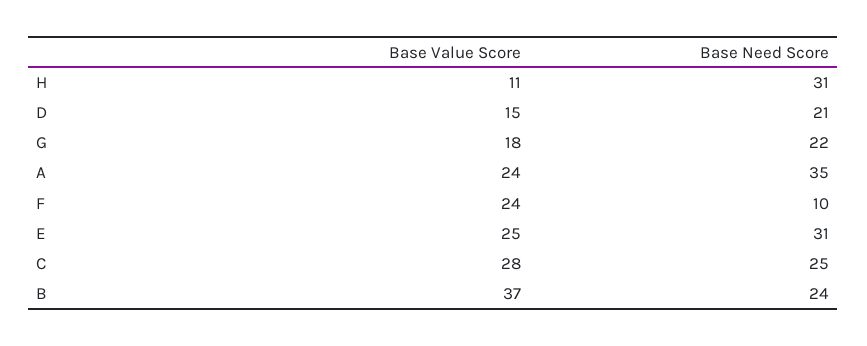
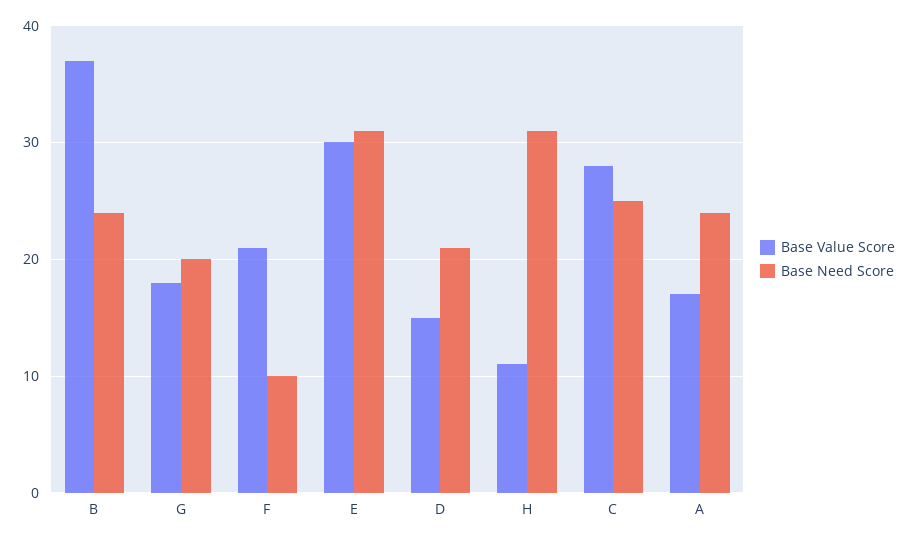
Base Need Score, G: 22 -> 20
Base Value Score, A: 24 -> 17
Base Need Score, A: 35 -> 24
Base Value Score, F: 24 -> 21
Base Value Score, E: 25 -> 30

